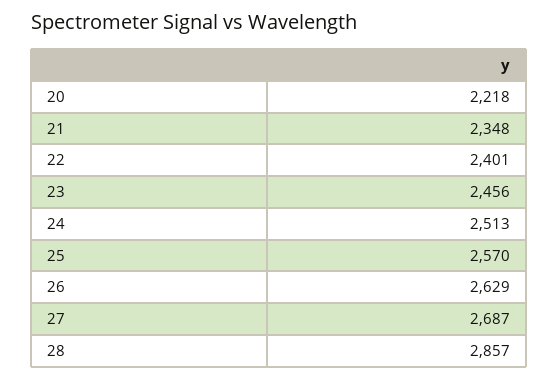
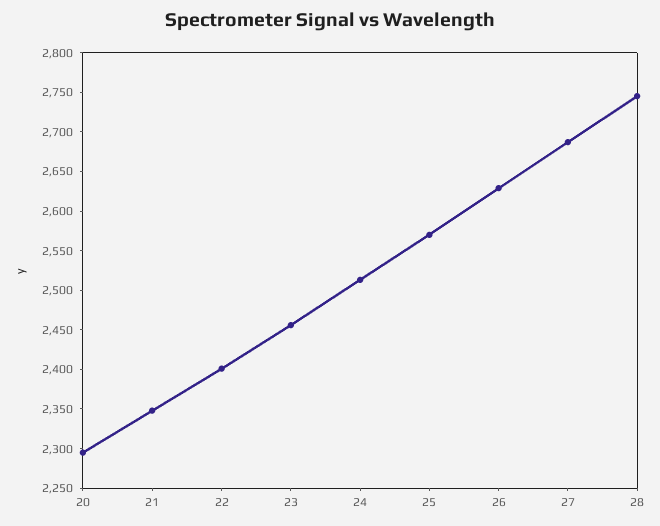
20: 2218 -> 2300
28: 2857 -> 2750

